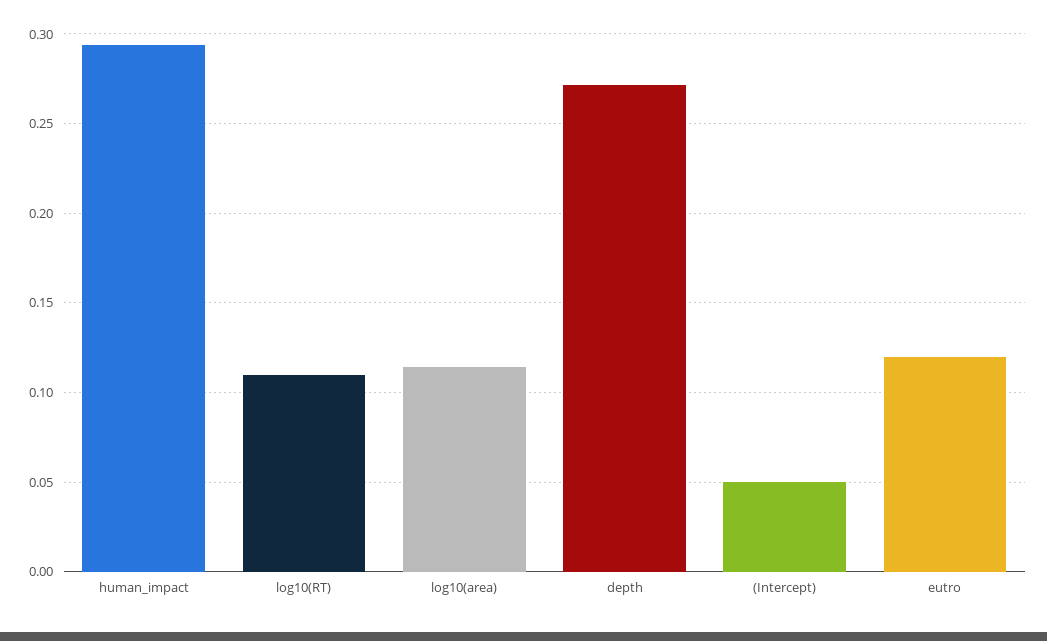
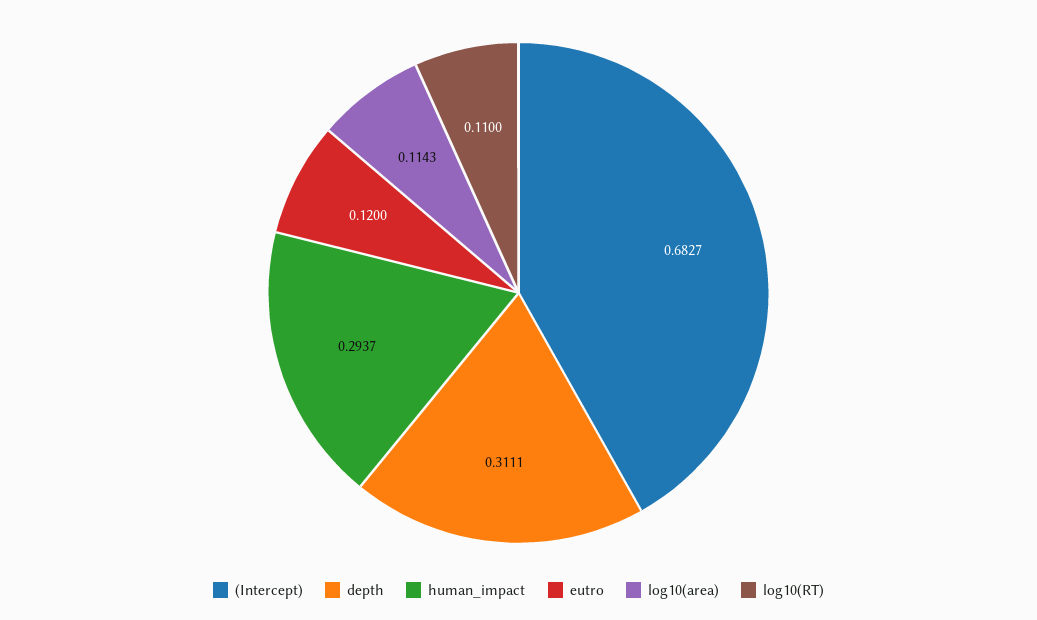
depth: 0.27 -> 0.3111
(Intercept): 0.05 -> 0.6827

